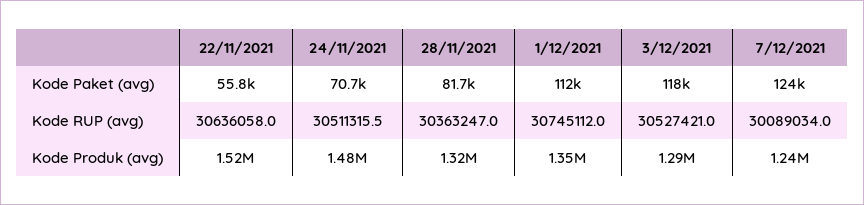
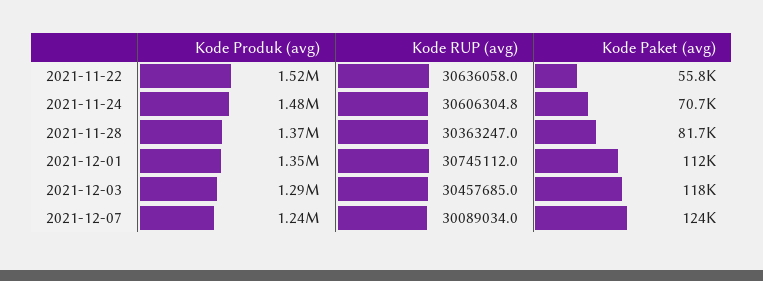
24/11/2021, Kode RUP (avg): 30511315.5 -> 30606304.8
3/12/2021, Kode RUP (avg): 30527421 -> 30457685
28/11/2021, Kode Produk (avg): 1320000 -> 1370000

